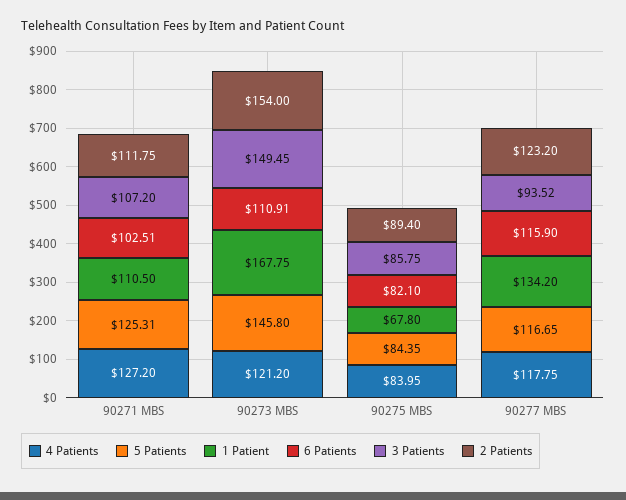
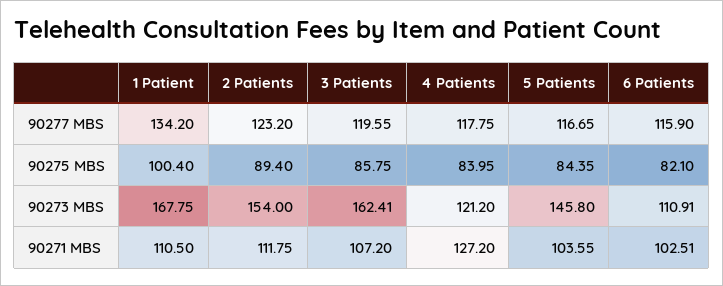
5 Patients, 90271 MBS: 125.31 -> 103.55
3 Patients, 90273 MBS: 149.45 -> 162.41
1 Patient, 90275 MBS: 67.8 -> 100.4
3 Patients, 90277 MBS: 93.52 -> 119.55

